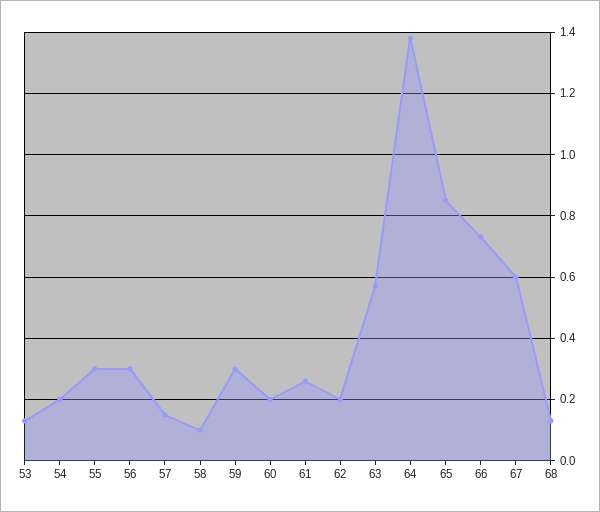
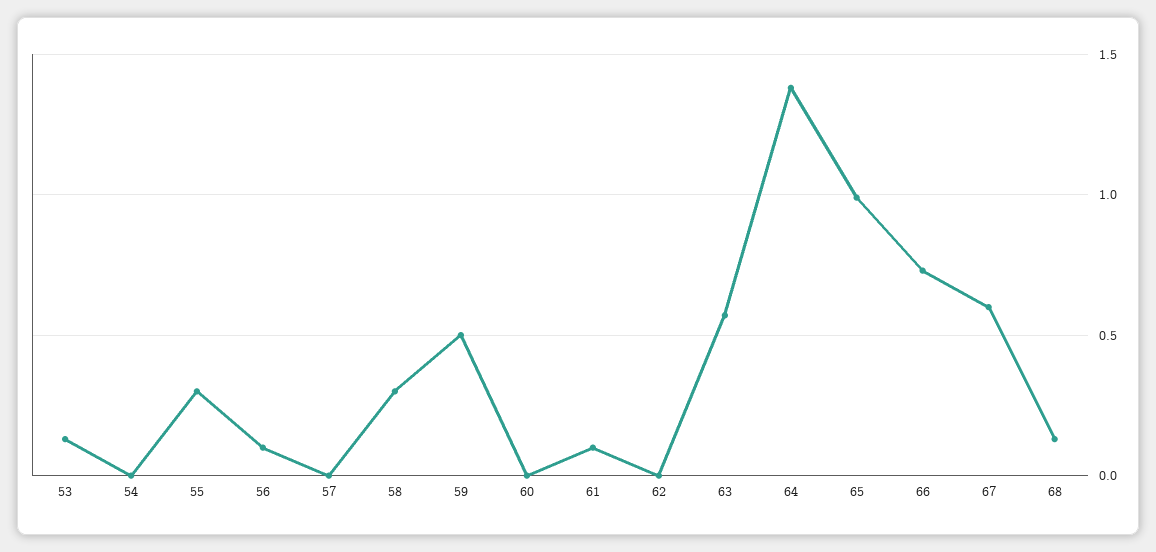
54: 0.2 -> 0
56: 0.3 -> 0.1
57: 0.15 -> 0
58: 0.1 -> 0.3
59: 0.3 -> 0.5
60: 0.2 -> 0
61: 0.25 -> 0.1
62: 0.2 -> 0
65: 0.85 -> 1

